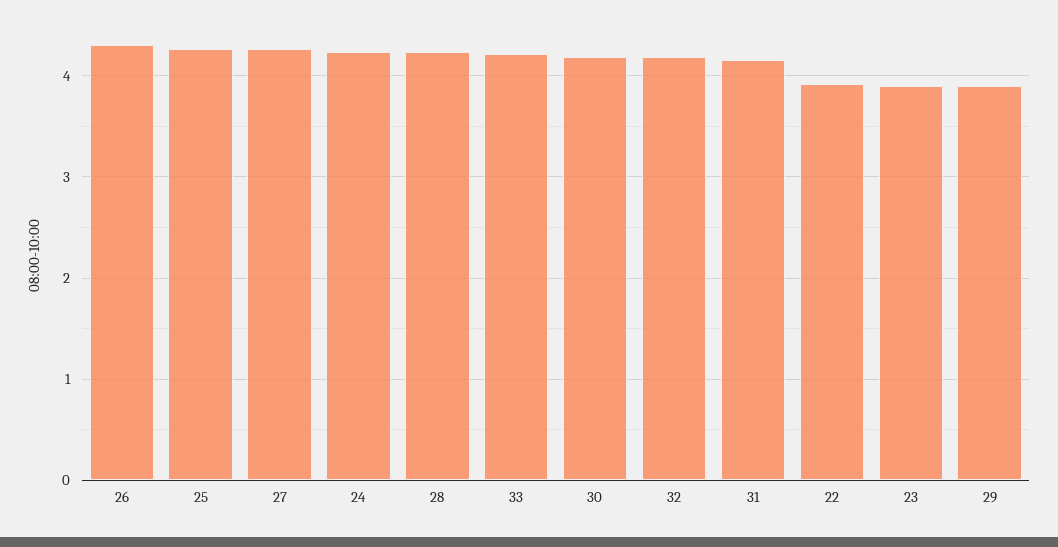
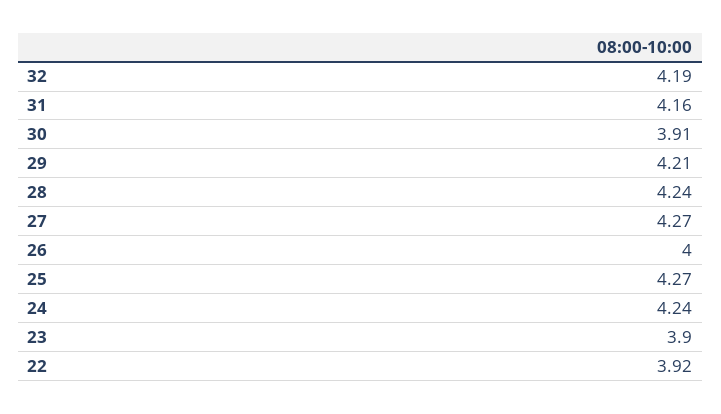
26: 4.3 -> 4
33: 4.2 -> none
30: 4.2 -> 3.91
29: 3.9 -> 4.21

